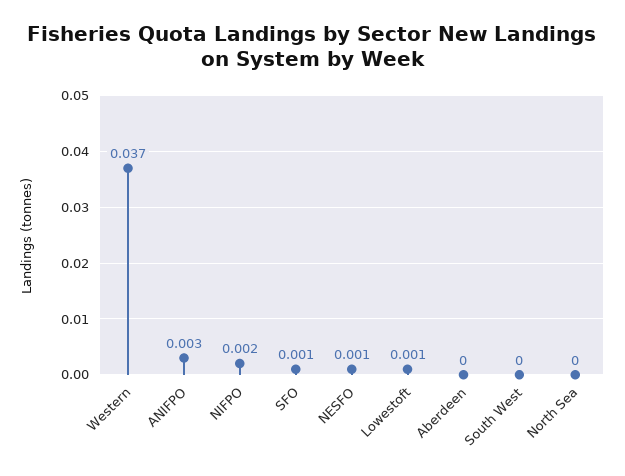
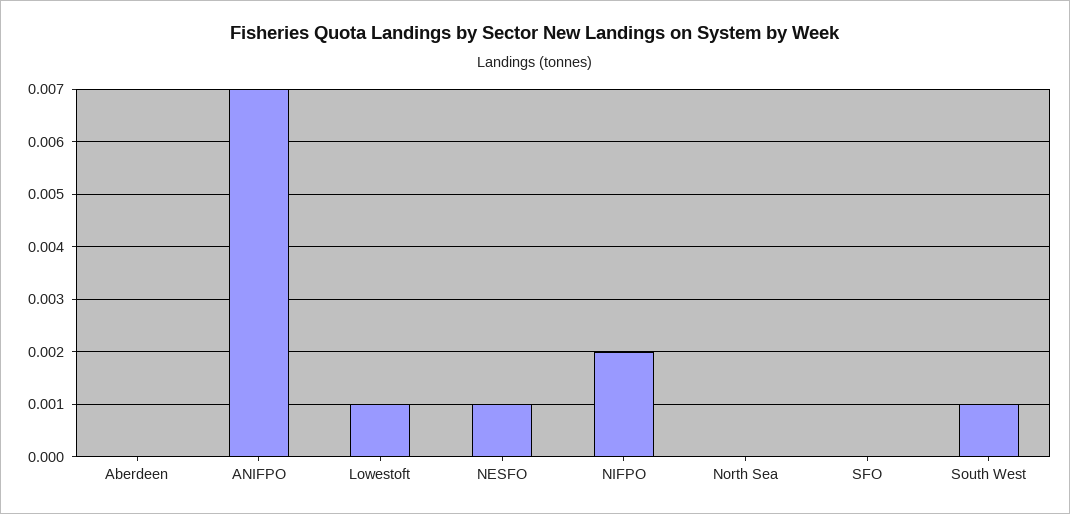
Western: 0.037 -> none
ANIFPO: 0.003 -> 0.007
SFO: 0.001 -> 0
South West: 0 -> 0.001

